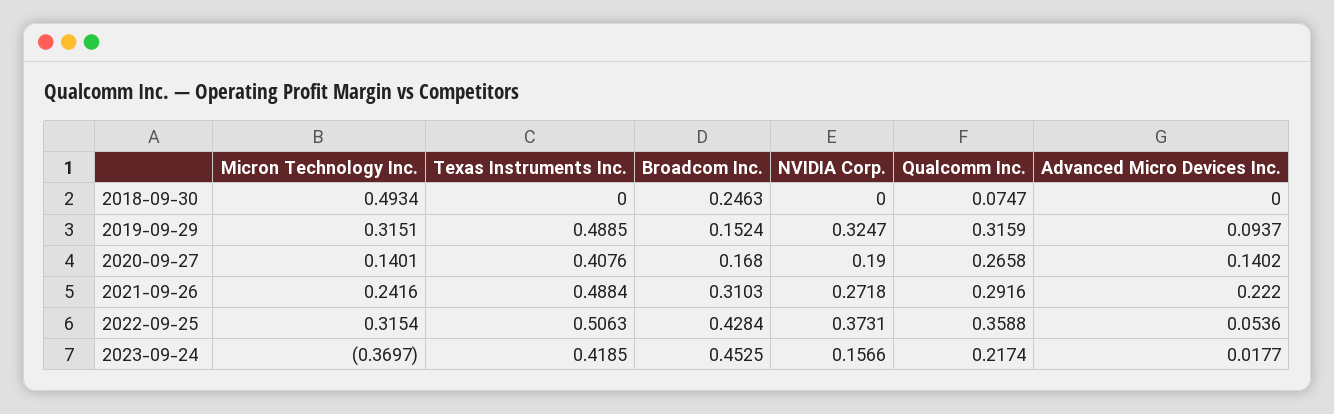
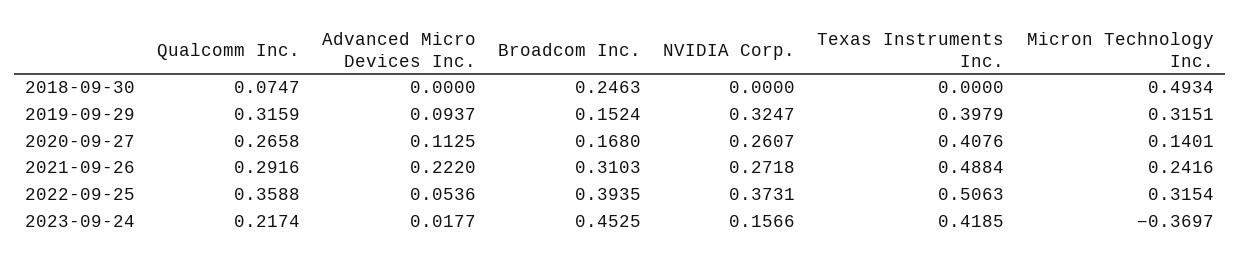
Texas Instruments Inc., 2019-09-29: 0.4885 -> 0.3979
NVIDIA Corp., 2020-09-27: 0.19 -> 0.2607
Advanced Micro Devices Inc., 2020-09-27: 0.1402 -> 0.1125
Broadcom Inc., 2022-09-25: 0.4284 -> 0.3935

